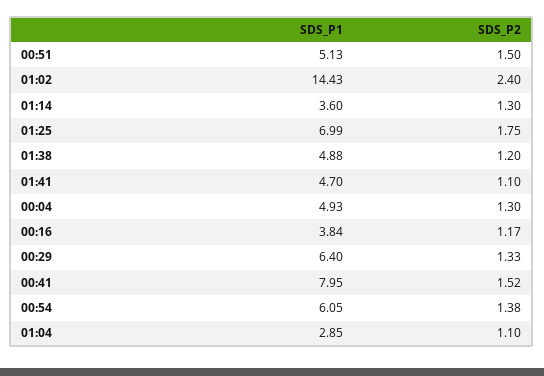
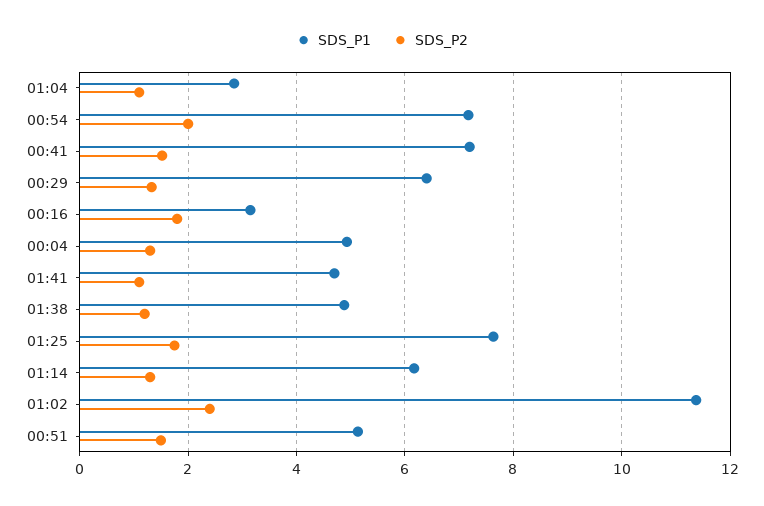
SDS_P1, 01:02: 14.43 -> 11.4
SDS_P1, 01:14: 3.6 -> 6.2
SDS_P1, 01:25: 6.99 -> 7.6
SDS_P1, 00:16: 3.84 -> 3.2
SDS_P2, 00:16: 1.17 -> 1.8
SDS_P1, 00:41: 7.95 -> 7.2
SDS_P1, 00:54: 6.05 -> 7.2
SDS_P2, 00:54: 1.38 -> 2

